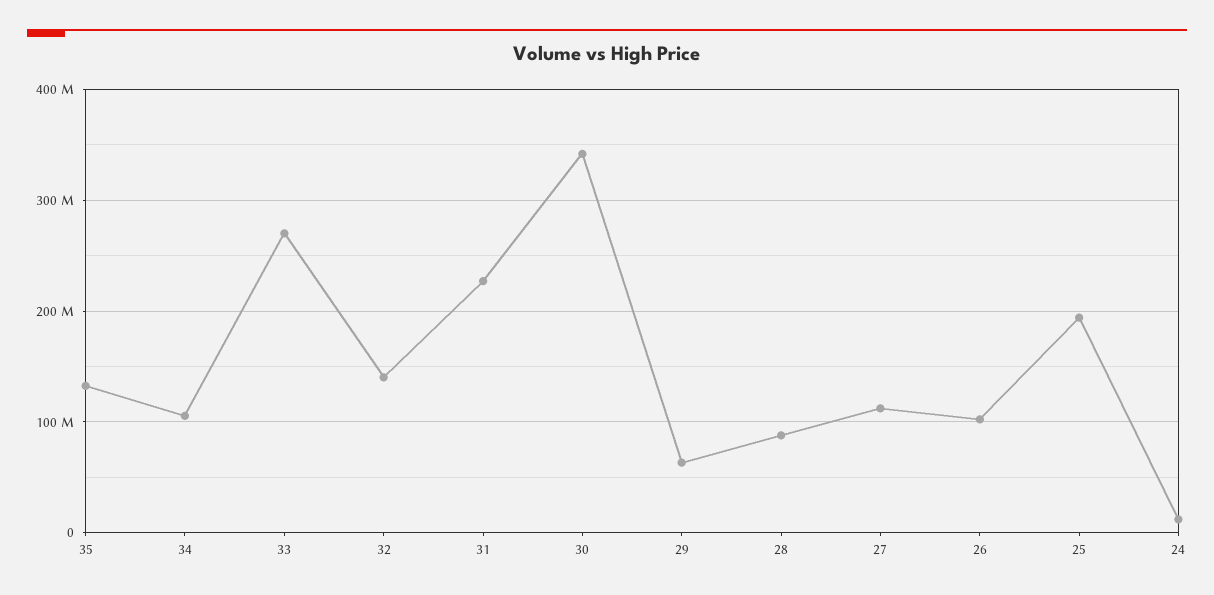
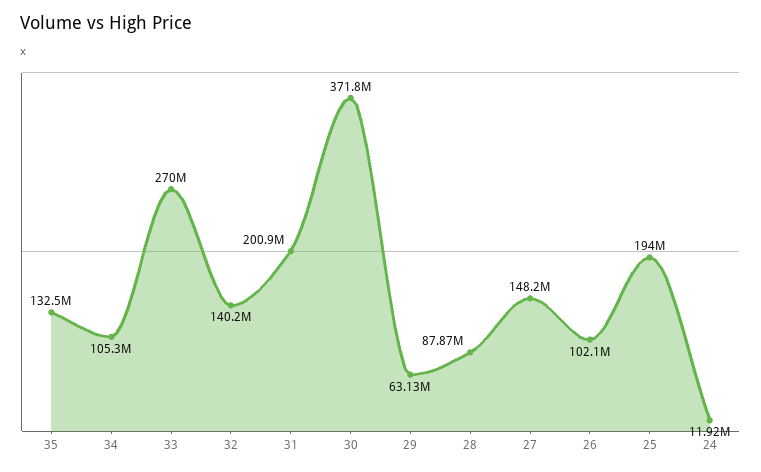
31: 230000000 -> 200900000
30: 340000000 -> 371800000
27: 110000000 -> 148200000

